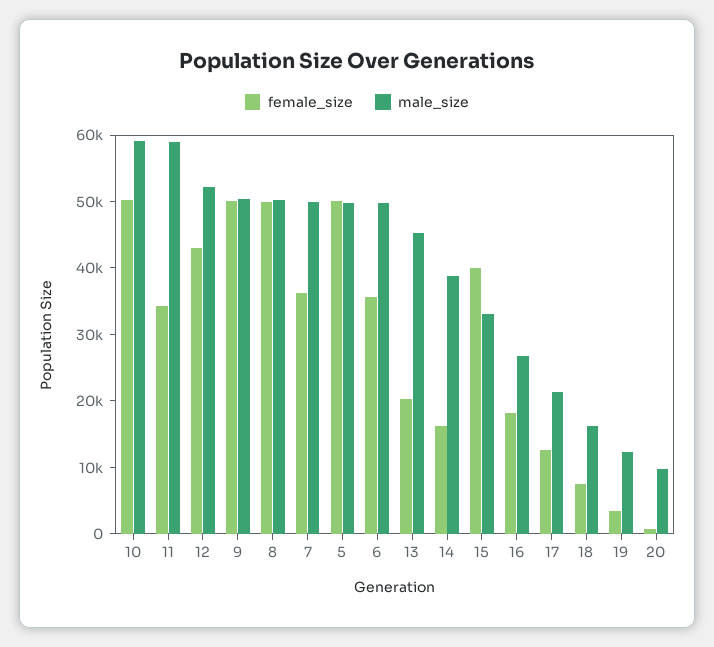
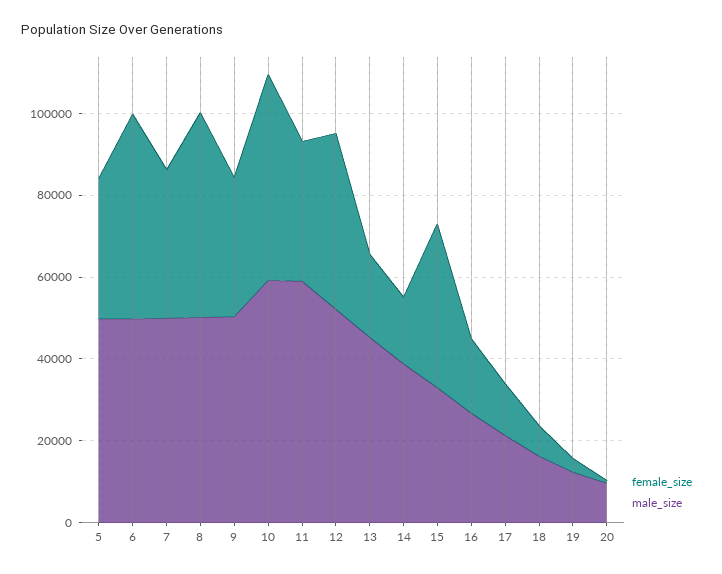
female_size, 9: 50000 -> 35000
female_size, 5: 50000 -> 35000
female_size, 6: 36000 -> 50000

